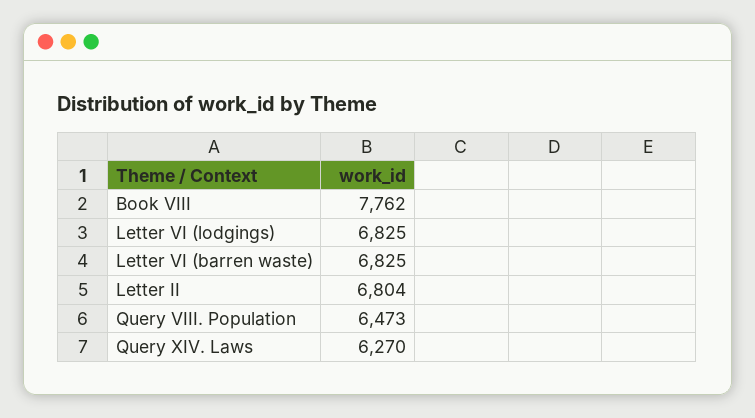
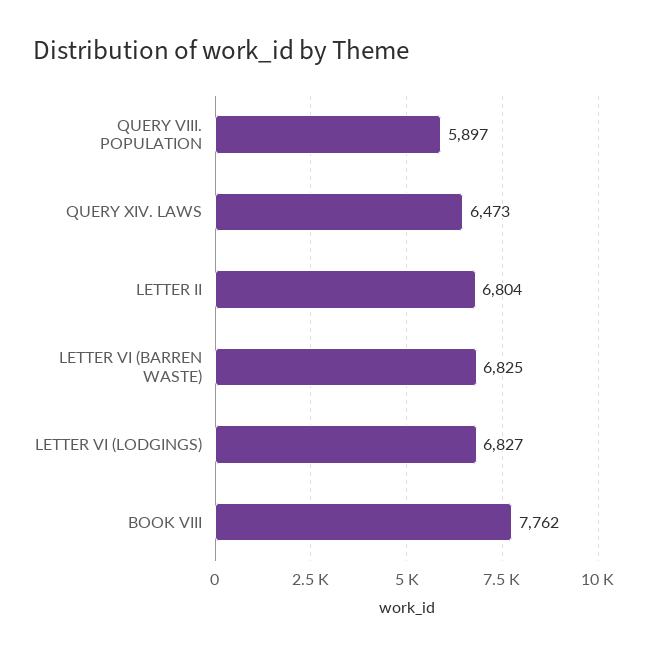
Letter VI (lodgings): 6825 -> 6827
Query VIII. Population: 6473 -> 5897
Query XIV. Laws: 6270 -> 6473

